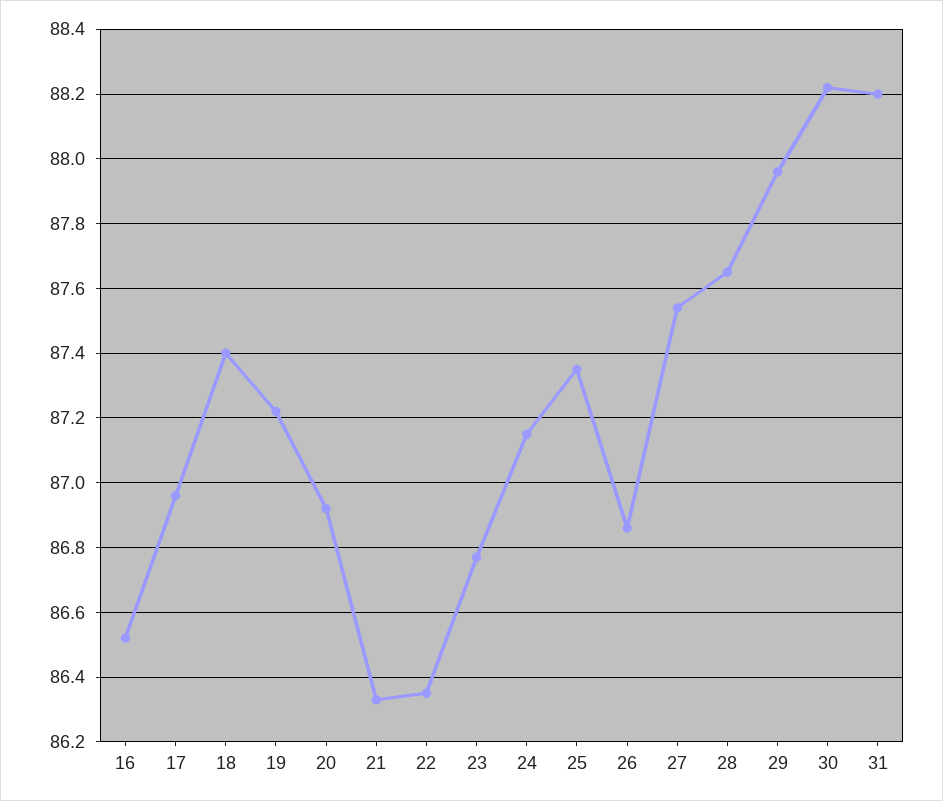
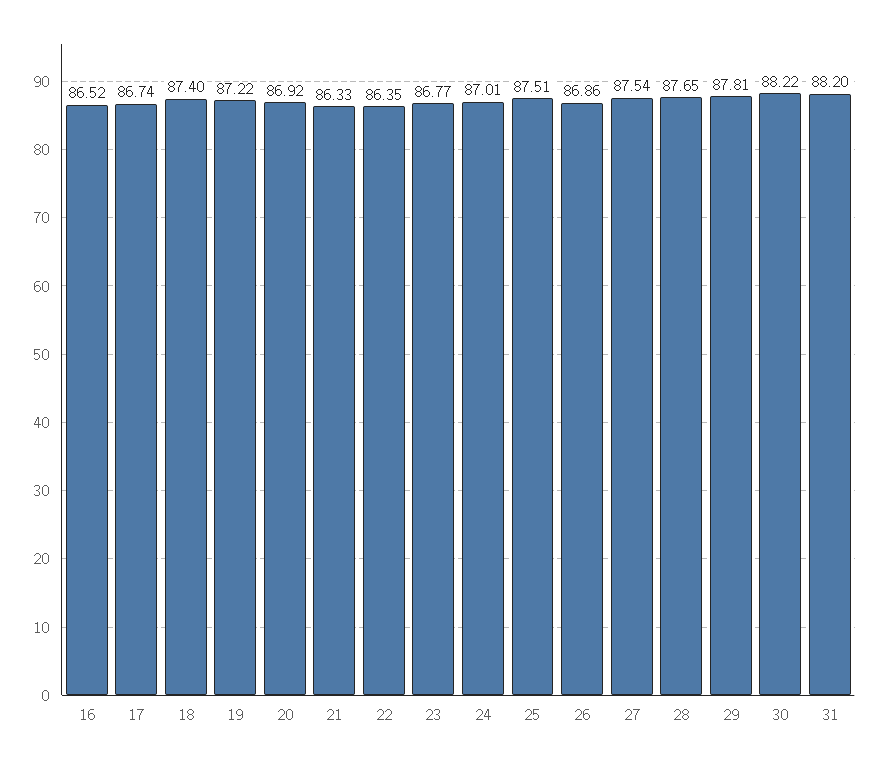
17: 86.95 -> 86.74
24: 87.15 -> 87.01
25: 87.35 -> 87.51
29: 87.95 -> 87.81

